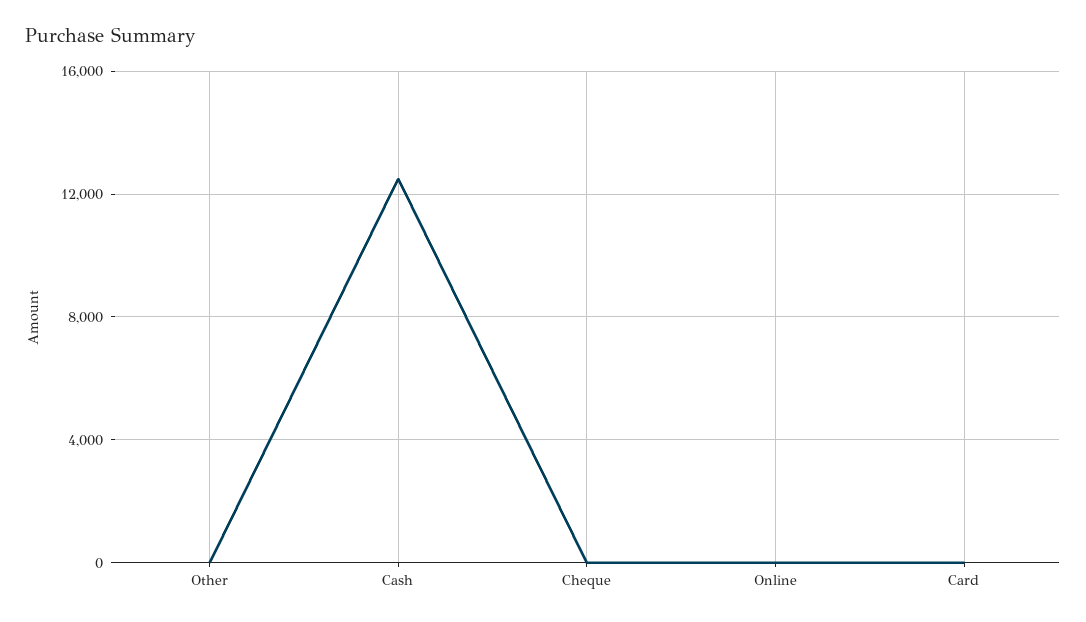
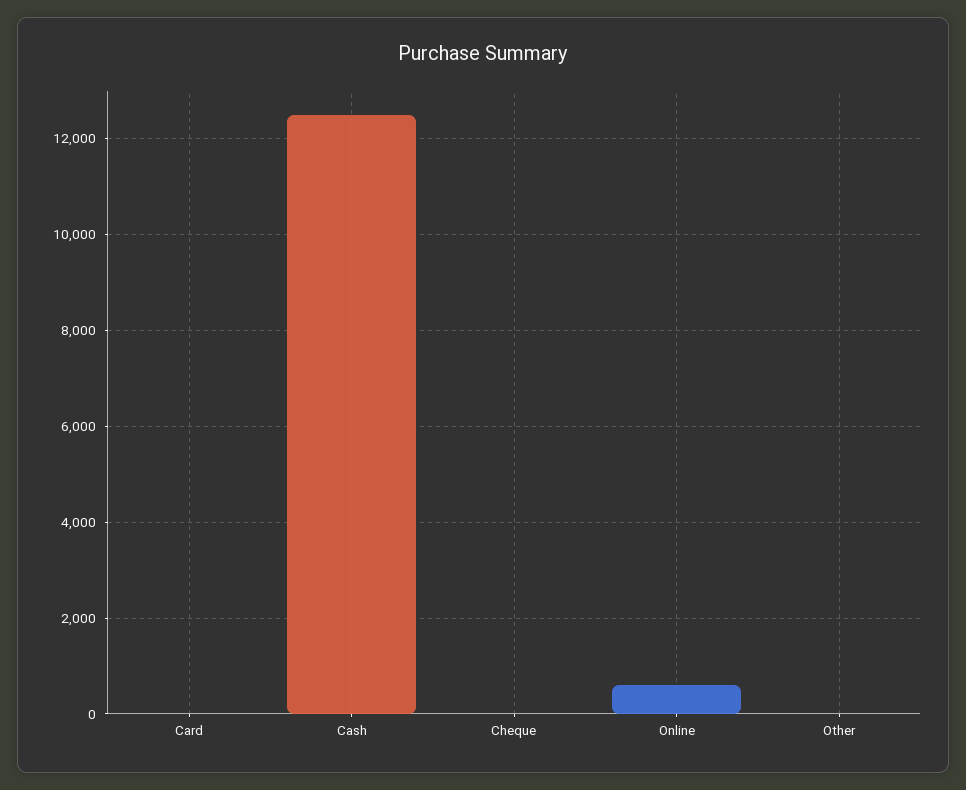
Online: 0 -> 600

